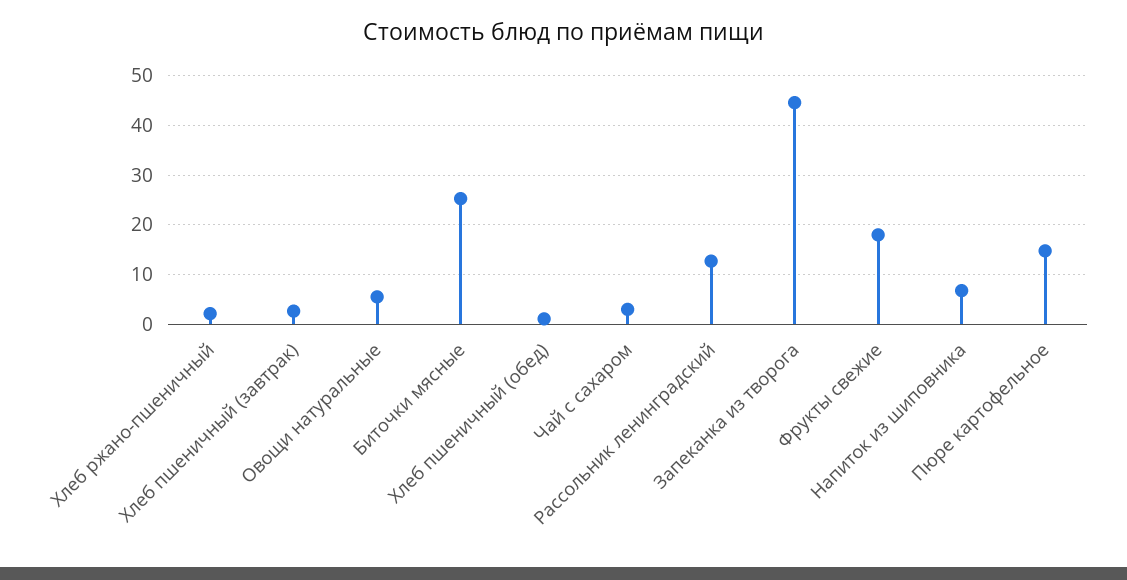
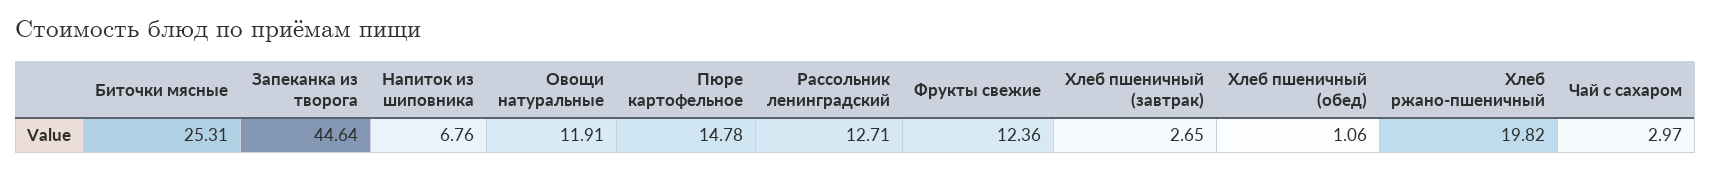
Хлеб ржано-пшеничный: 2 -> 19.82
Овощи натуральные: 6 -> 11.91
Фрукты свежие: 18 -> 12.36

